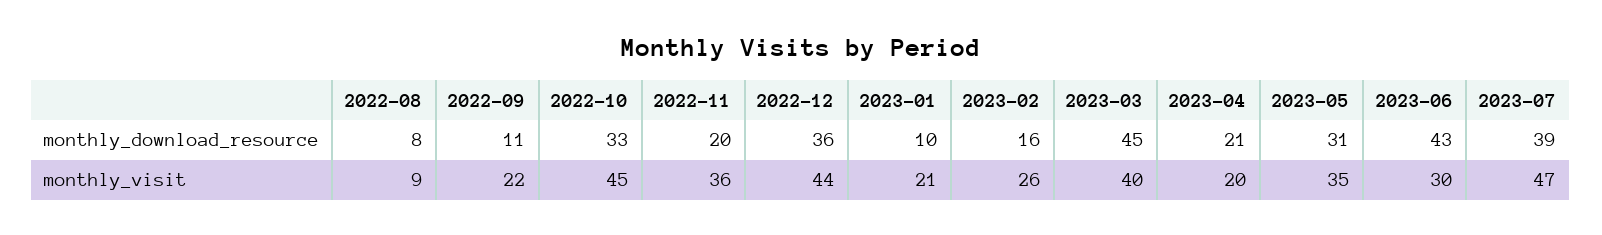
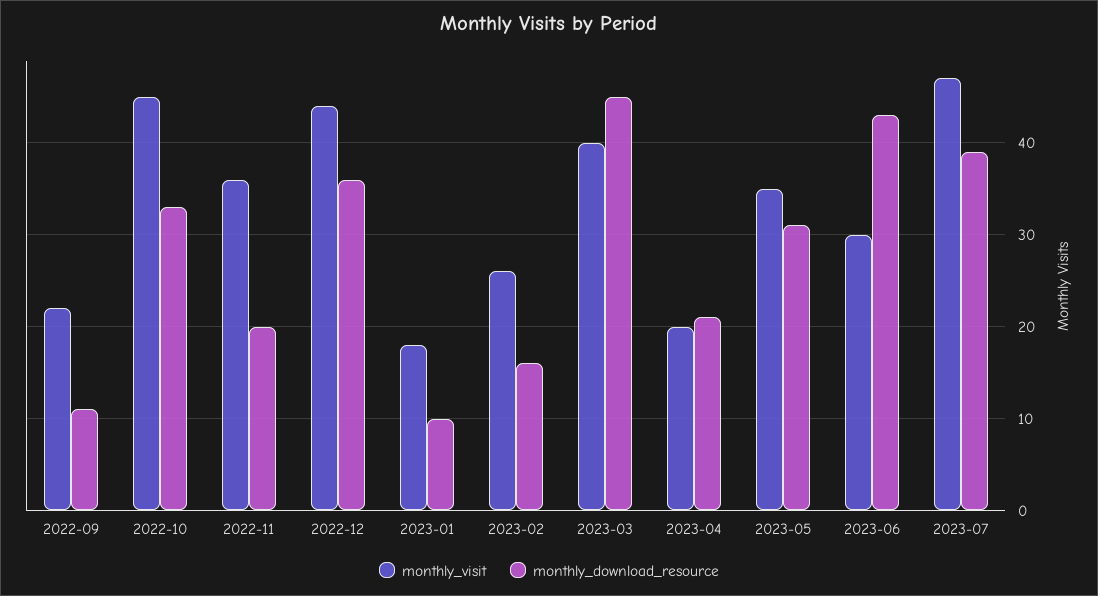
monthly_download_resource, 2022-08: 8 -> none
monthly_visit, 2022-08: 9 -> none
monthly_visit, 2023-01: 21 -> 18

